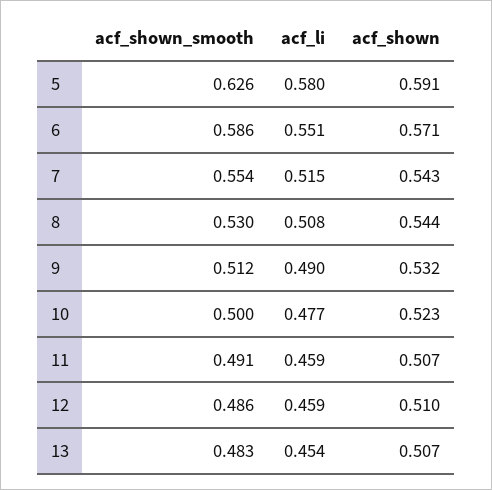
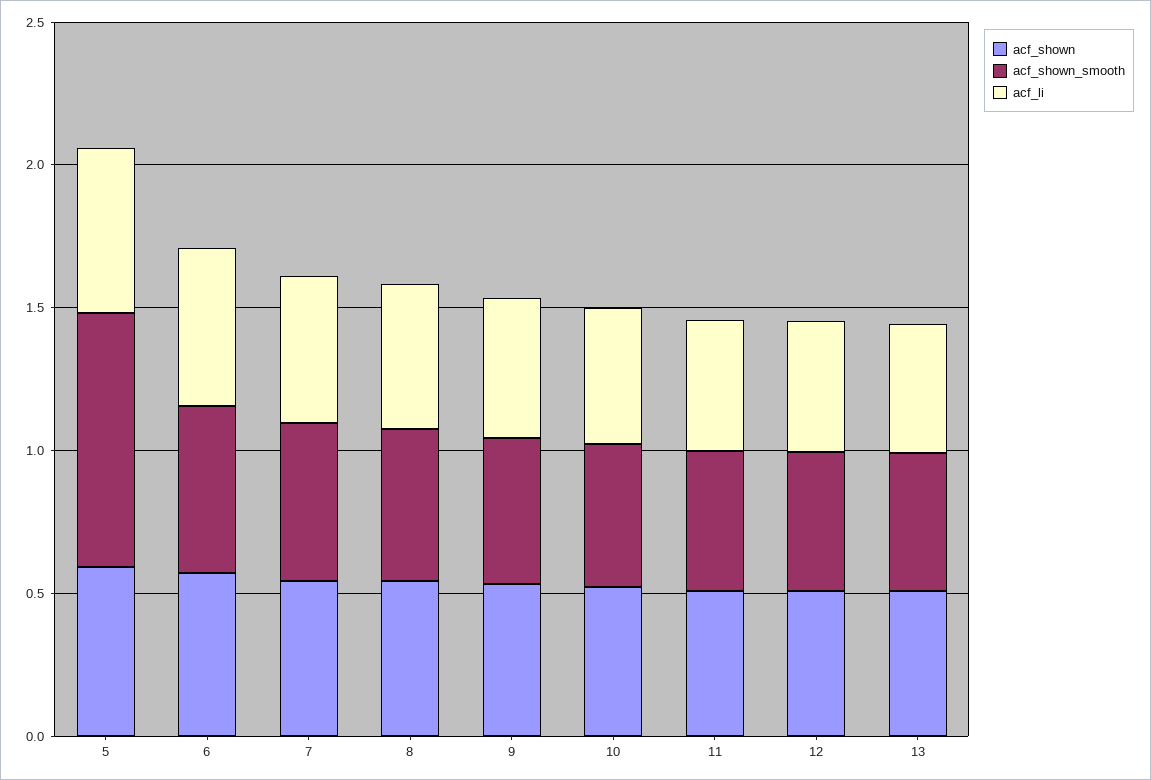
acf_shown_smooth, 5: 0.626 -> 0.9

